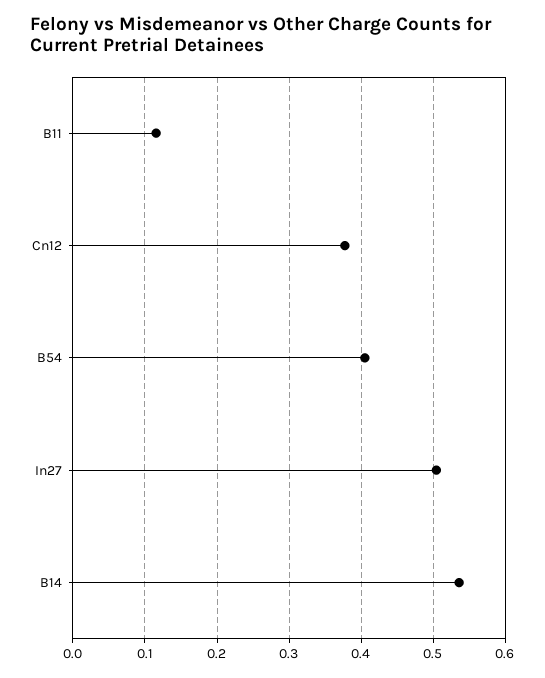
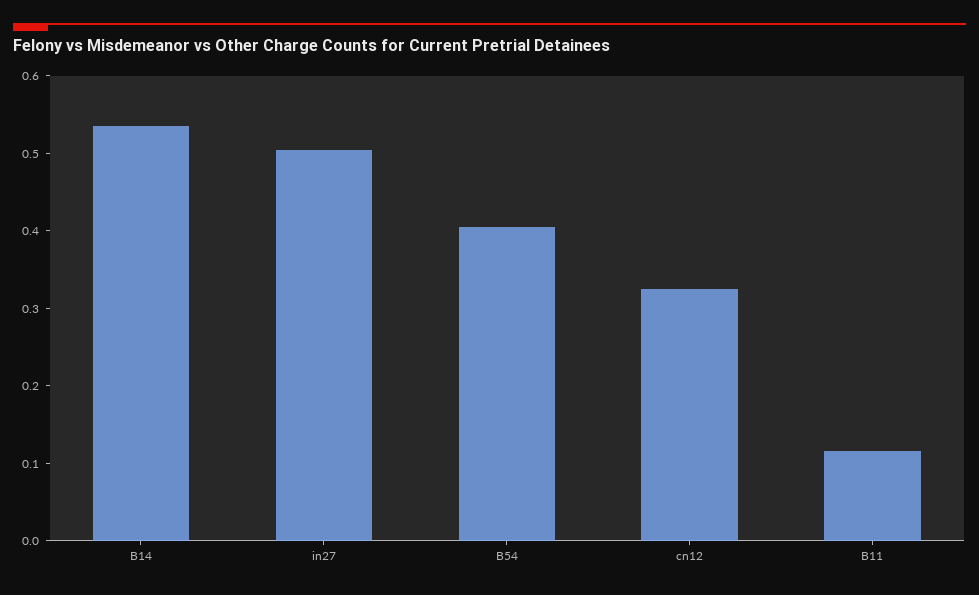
Cn12: 0.38 -> 0.32

